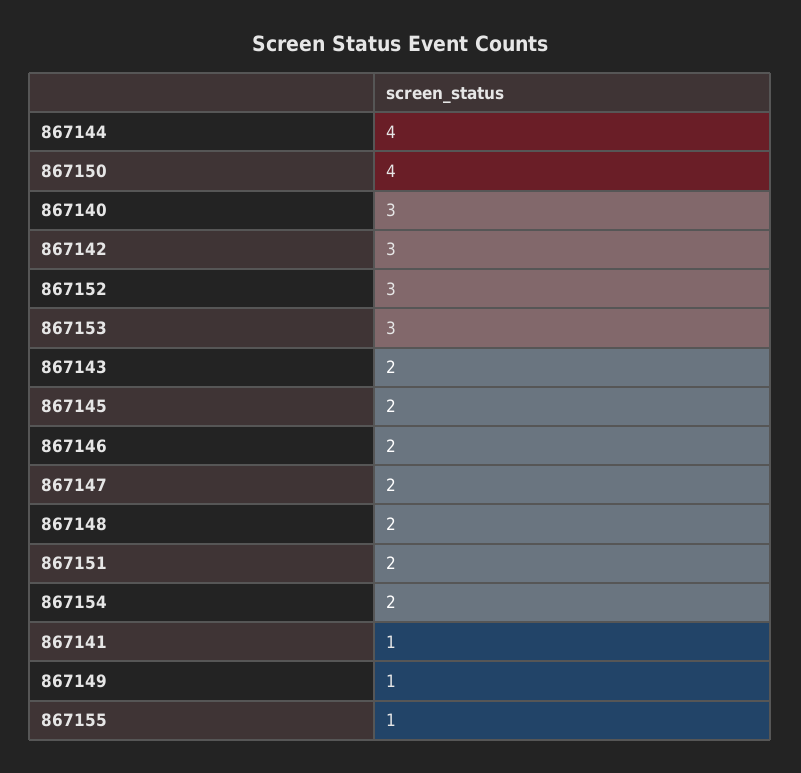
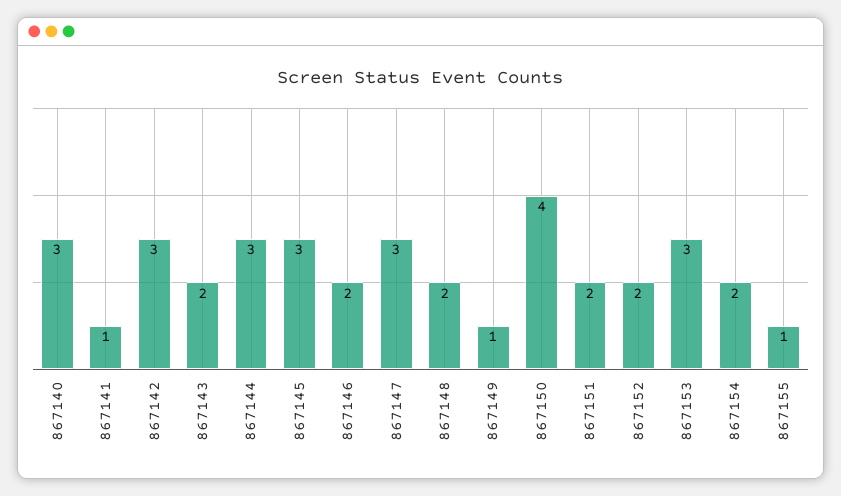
867144: 4 -> 3
867152: 3 -> 2
867145: 2 -> 3
867147: 2 -> 3

